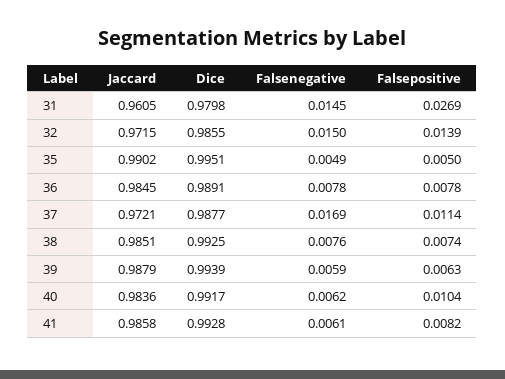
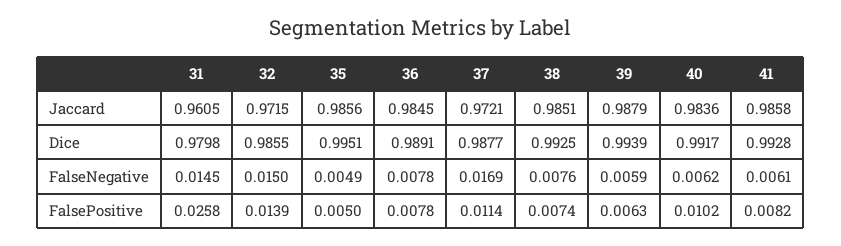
Falsepositive, 31: 0.0269 -> 0.0258
Jaccard, 35: 0.9902 -> 0.9856
Falsepositive, 40: 0.0104 -> 0.0102

